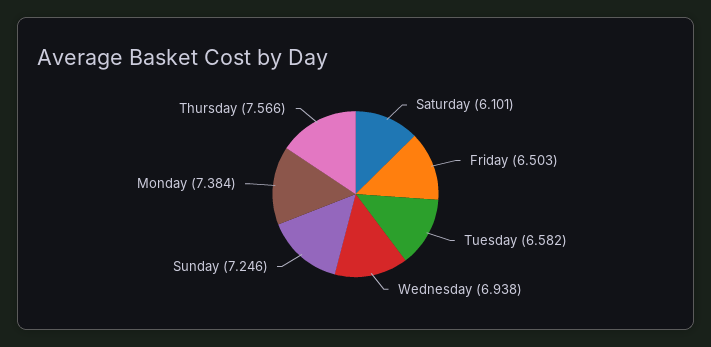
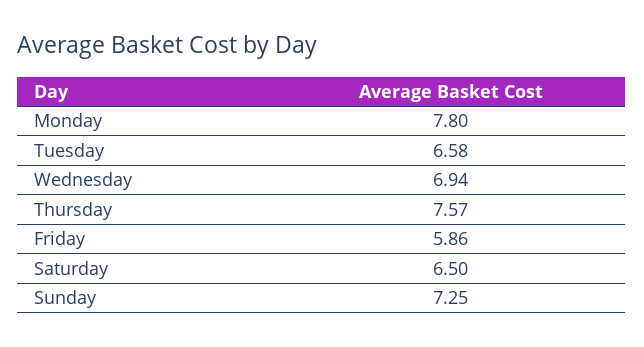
Saturday: 6.101 -> 6.5
Friday: 6.503 -> 5.86
Monday: 7.384 -> 7.8

